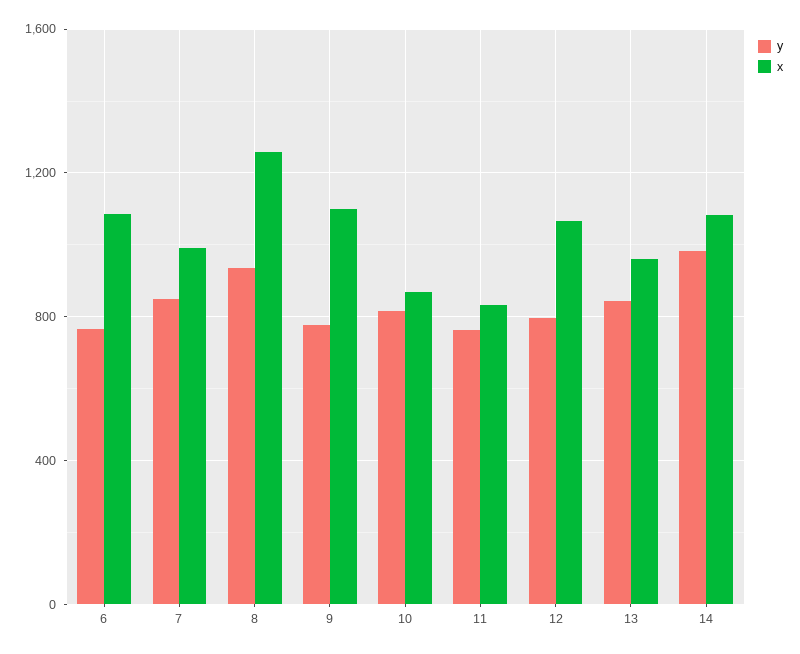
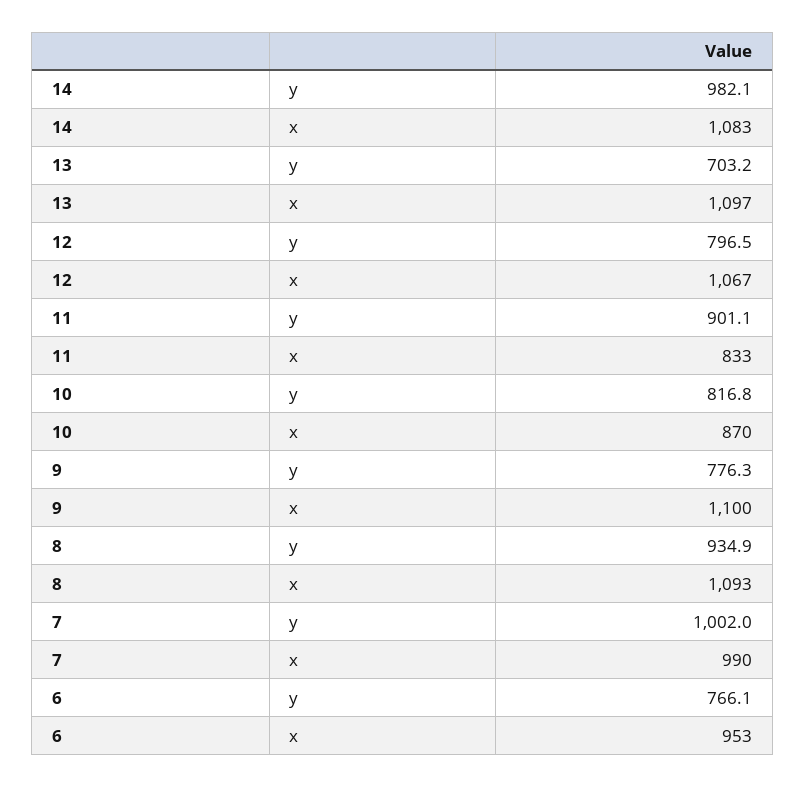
x, 6: 1100 -> 953
y, 7: 850 -> 1002
x, 8: 1250 -> 1093
y, 11: 750 -> 901.1
y, 13: 850 -> 703.2
x, 13: 950 -> 1097

